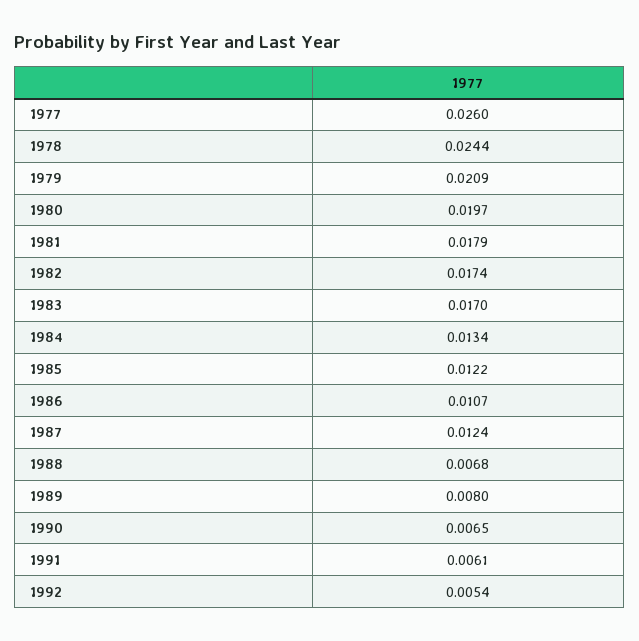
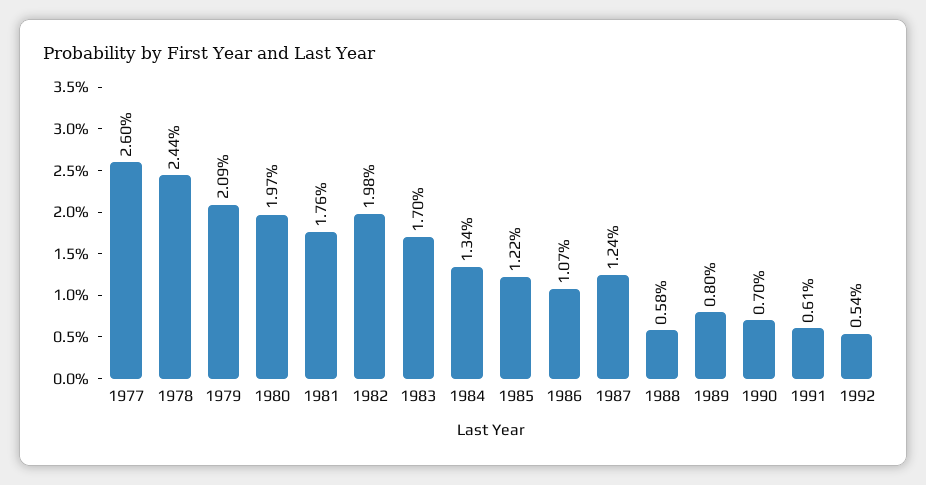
1981: 0.0179 -> 0.0176
1982: 0.0174 -> 0.0198
1988: 0.0068 -> 0.0058
1990: 0.0065 -> 0.007

